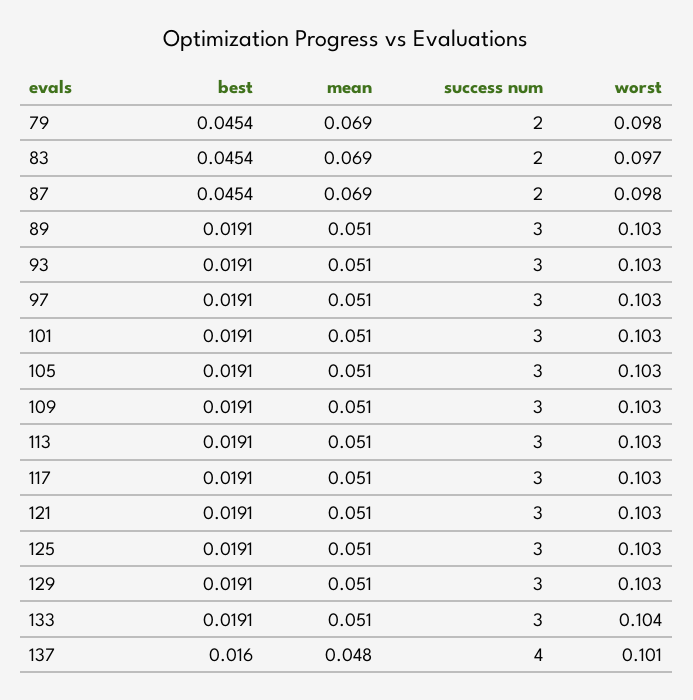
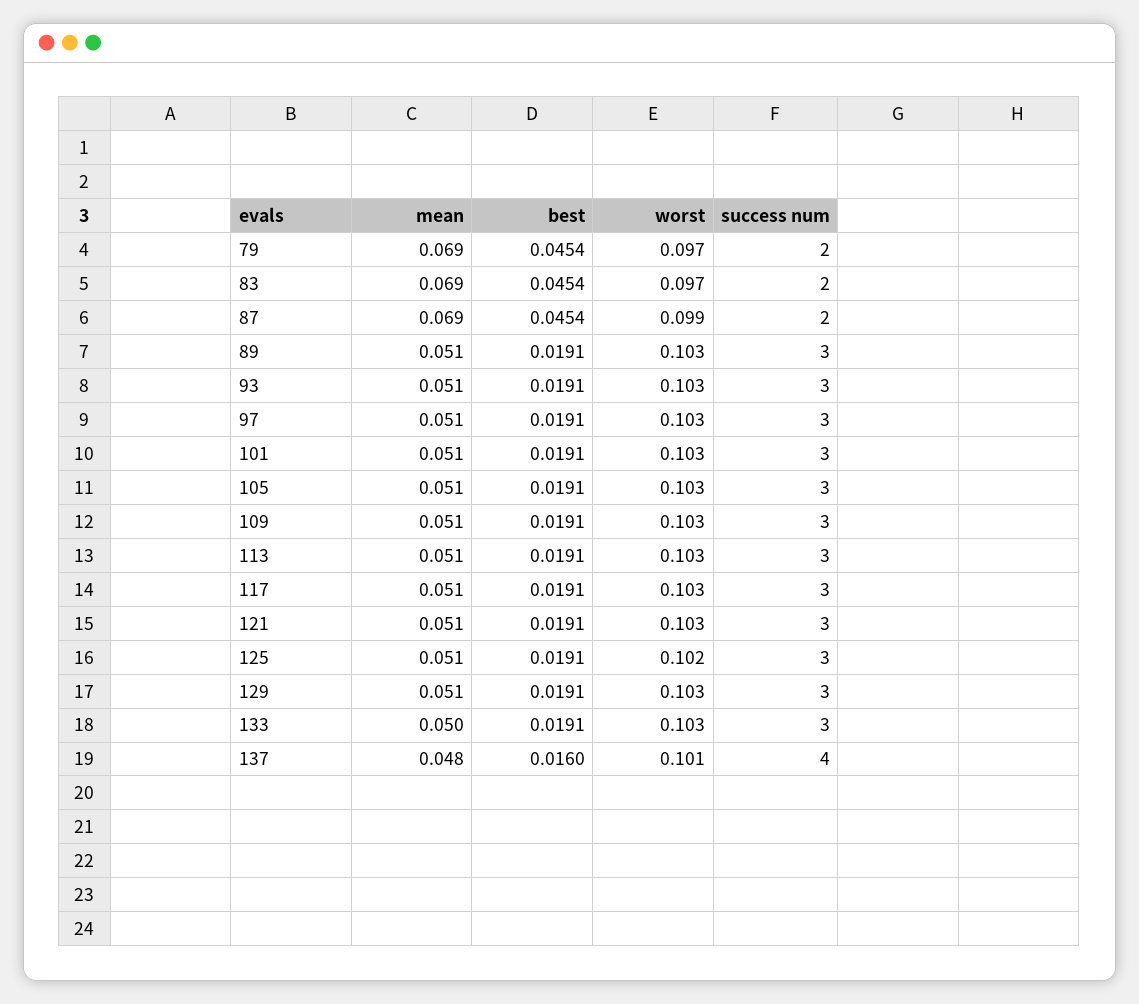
worst, 79: 0.098 -> 0.097
worst, 87: 0.098 -> 0.099
worst, 125: 0.103 -> 0.102
mean, 133: 0.051 -> 0.05
worst, 133: 0.104 -> 0.103

